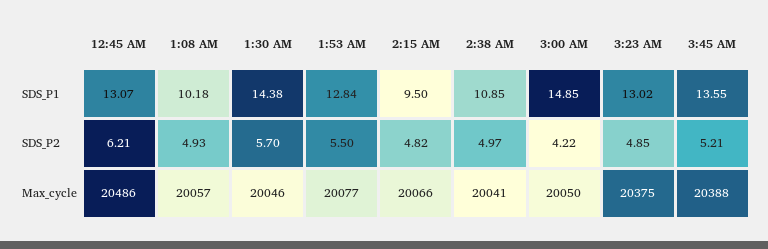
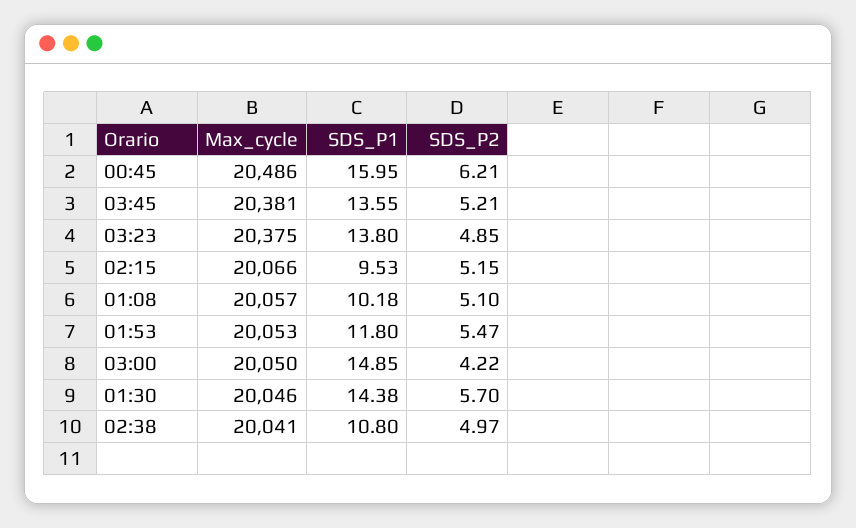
12:45 AM, SDS_P1: 13.07 -> 15.95
1:53 AM, SDS_P1: 12.84 -> 11.8
2:15 AM, SDS_P1: 9.5 -> 9.53
2:38 AM, SDS_P1: 10.85 -> 10.8
3:23 AM, SDS_P1: 13.02 -> 13.8
1:08 AM, SDS_P2: 4.93 -> 5.1
1:53 AM, SDS_P2: 5.5 -> 5.47
2:15 AM, SDS_P2: 4.82 -> 5.15
1:53 AM, Max_cycle: 20077 -> 20053
3:45 AM, Max_cycle: 20388 -> 20381

